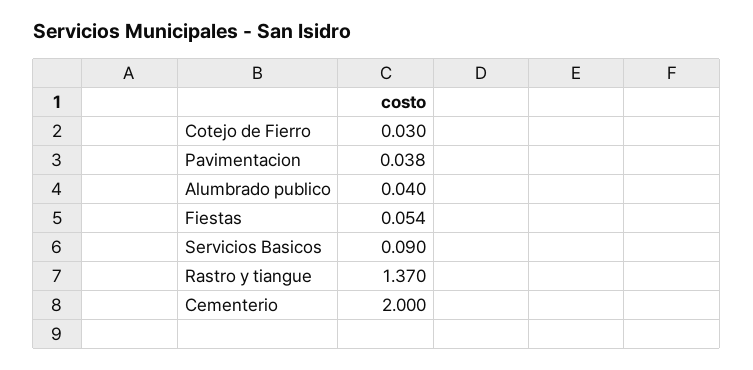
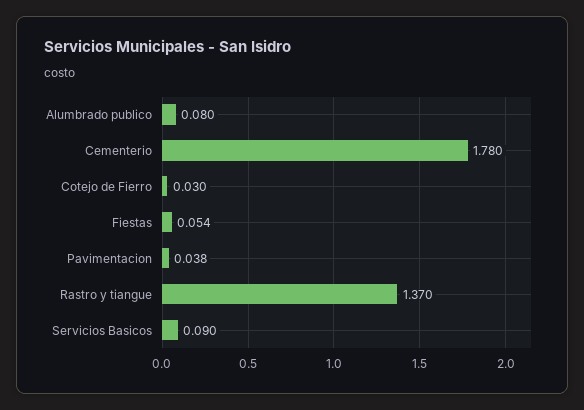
Alumbrado publico: 0.04 -> 0.08
Cementerio: 2 -> 1.78

